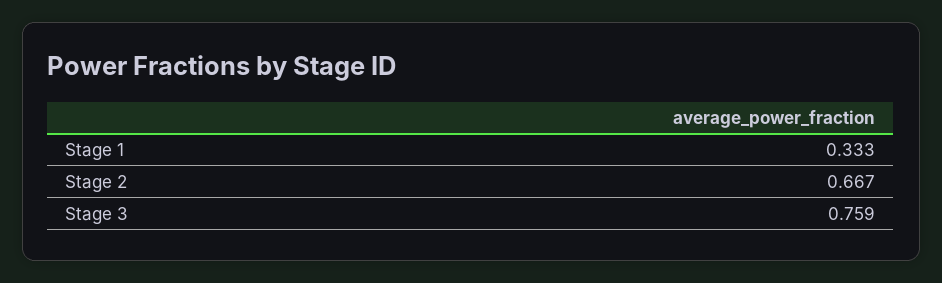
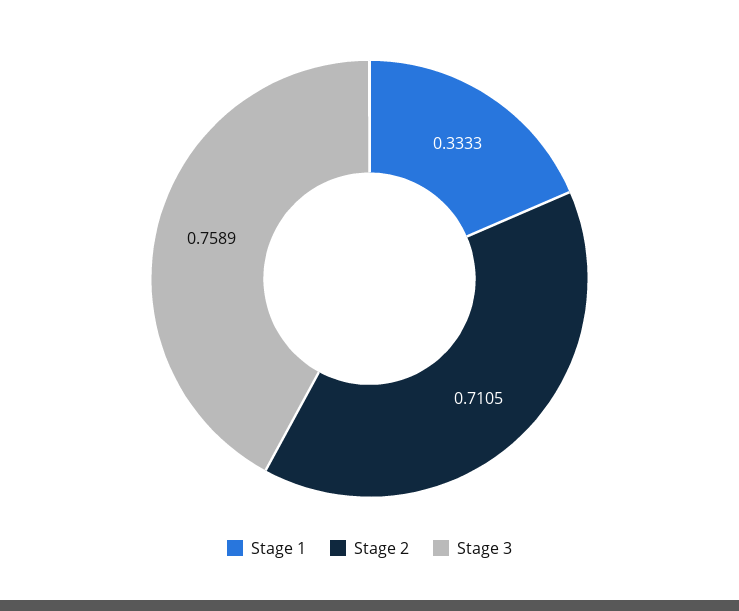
Stage 2: 0.667 -> 0.7105

